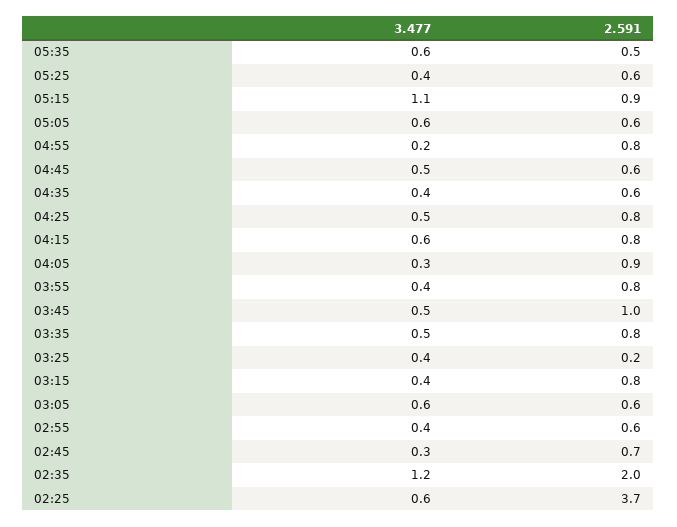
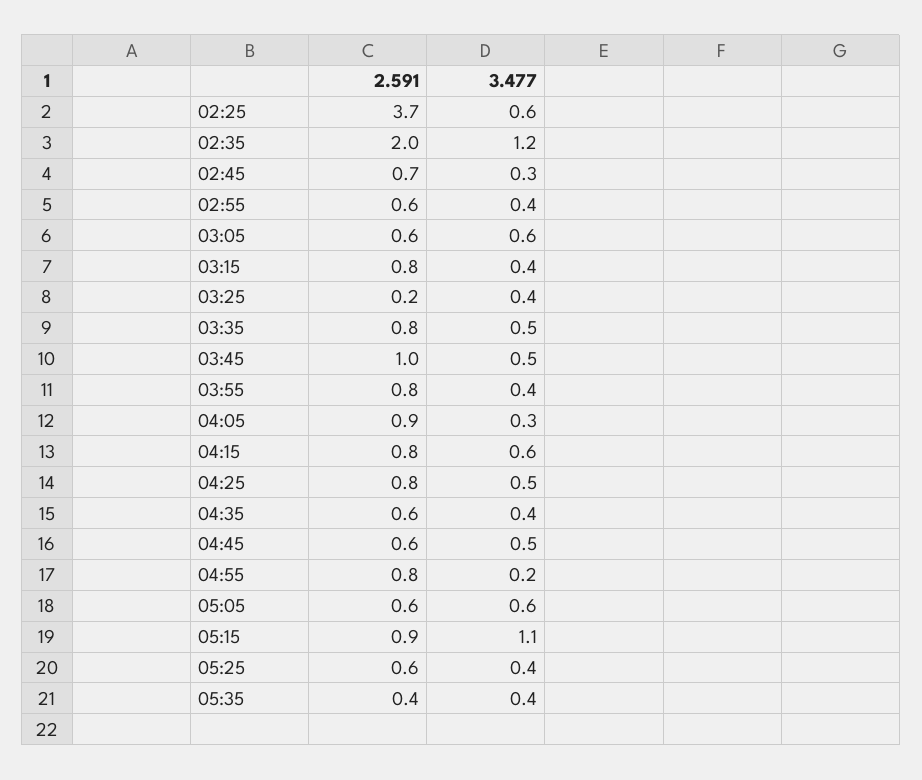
3.477, 05:35: 0.6 -> 0.4
2.591, 05:35: 0.5 -> 0.4

